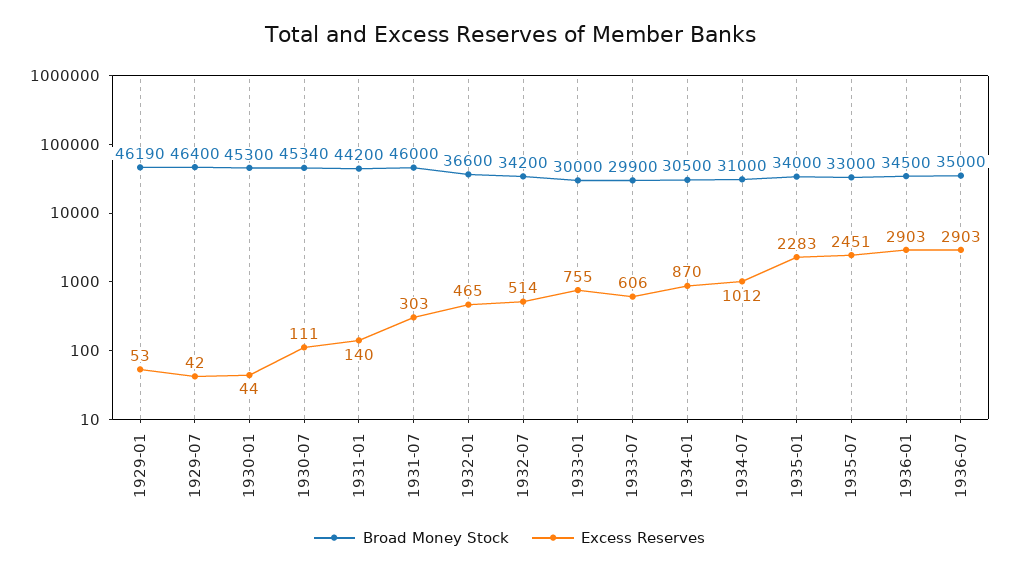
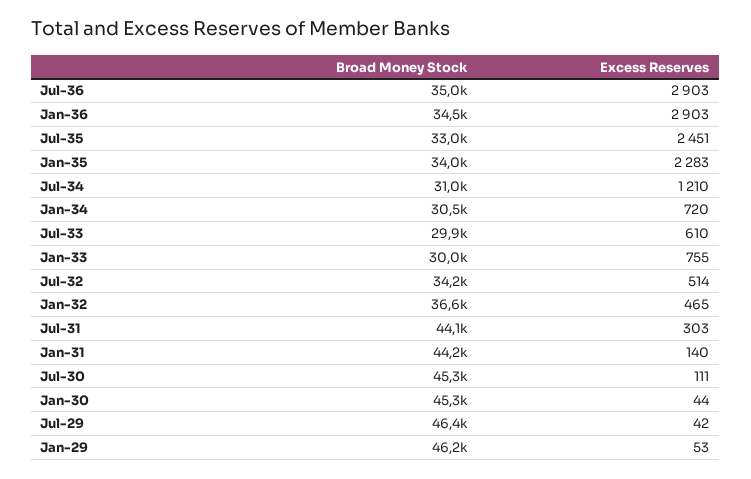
Broad Money Stock, 1931-07: 46000 -> 44100
Excess Reserves, 1933-07: 606 -> 610
Excess Reserves, 1934-01: 870 -> 720
Excess Reserves, 1934-07: 1012 -> 1210

